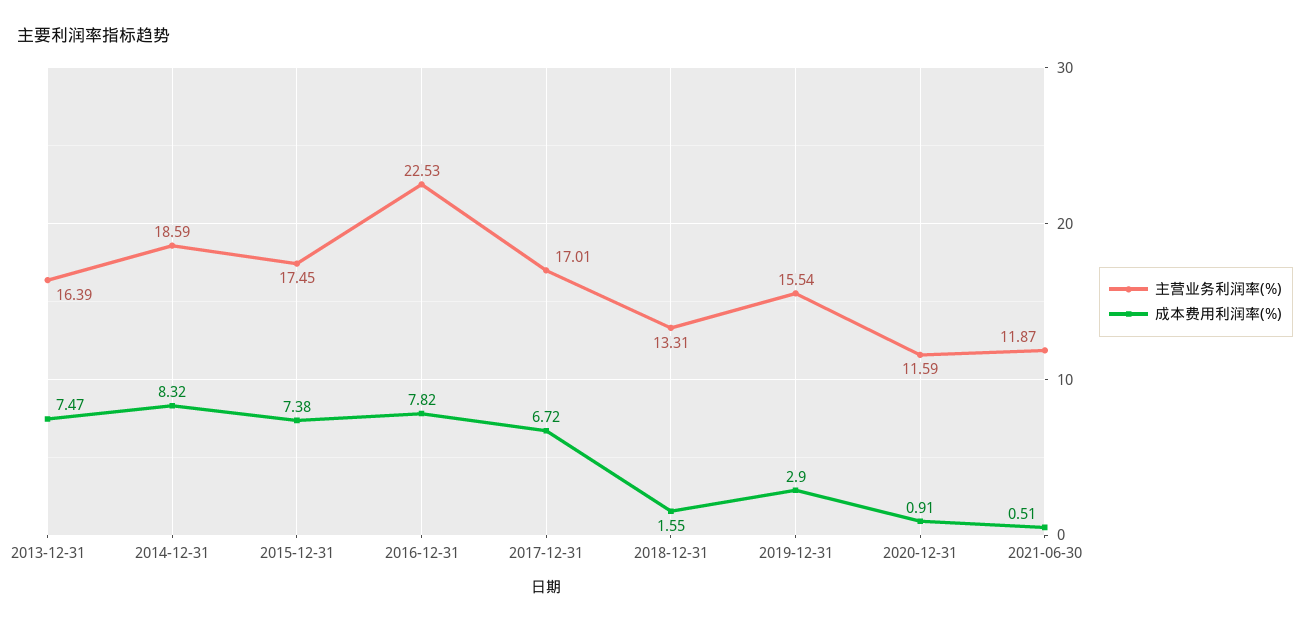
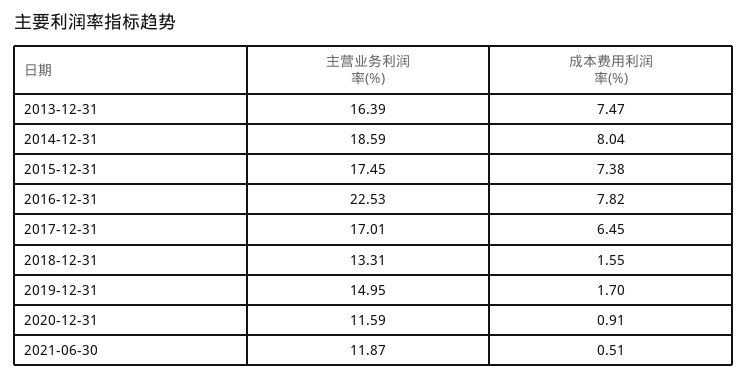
成本费用利润率(%), 2014-12-31: 8.32 -> 8.04
成本费用利润率(%), 2017-12-31: 6.72 -> 6.45
主营业务利润率(%), 2019-12-31: 15.54 -> 14.95
成本费用利润率(%), 2019-12-31: 2.9 -> 1.7

